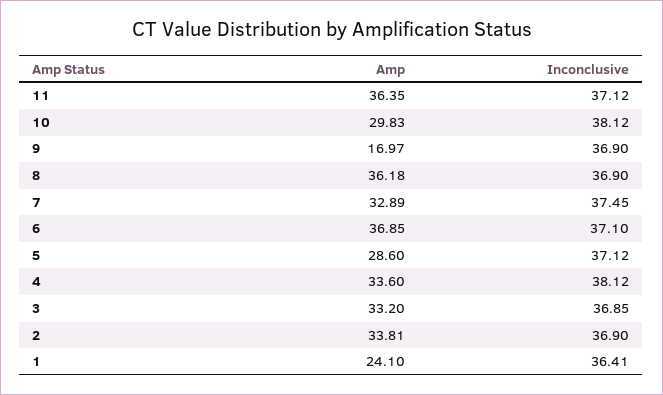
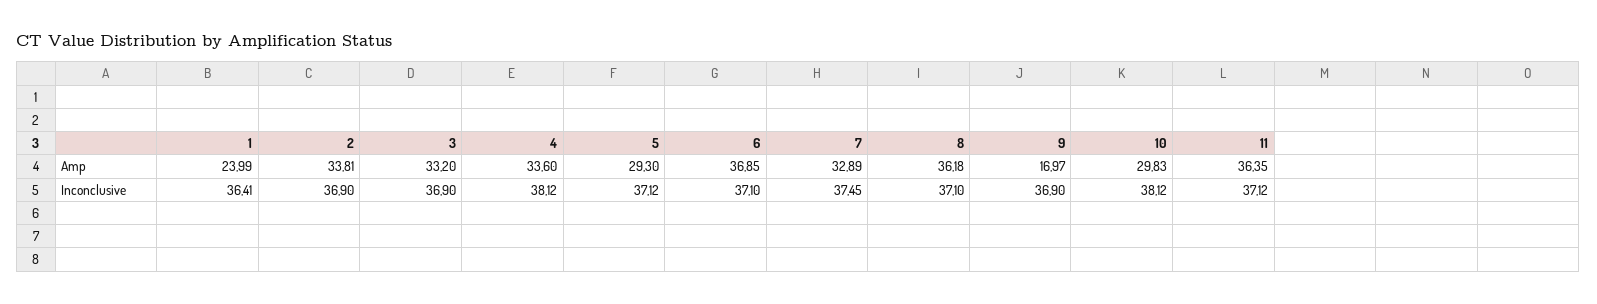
Inconclusive, 8: 36.9 -> 37.1
Amp, 5: 28.6 -> 29.3
Inconclusive, 3: 36.85 -> 36.9
Amp, 1: 24.1 -> 23.99

